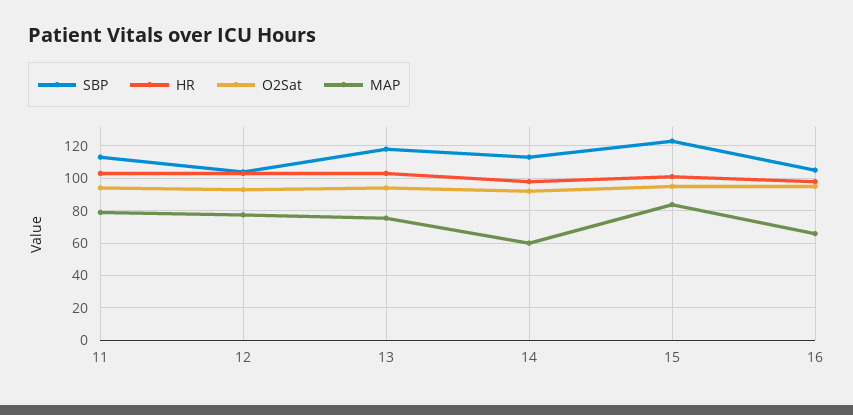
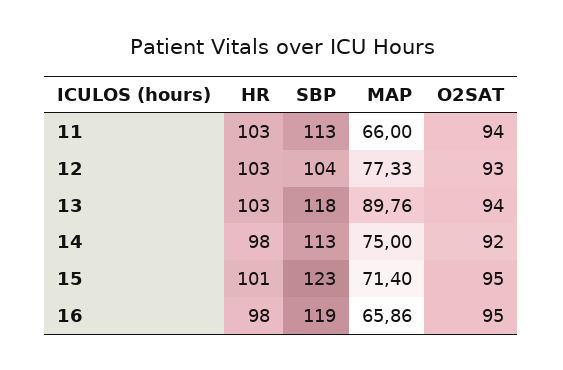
MAP, 11: 80 -> 66
MAP, 13: 75 -> 89.76
MAP, 14: 60 -> 75
MAP, 15: 85 -> 71.4
SBP, 16: 105 -> 119

